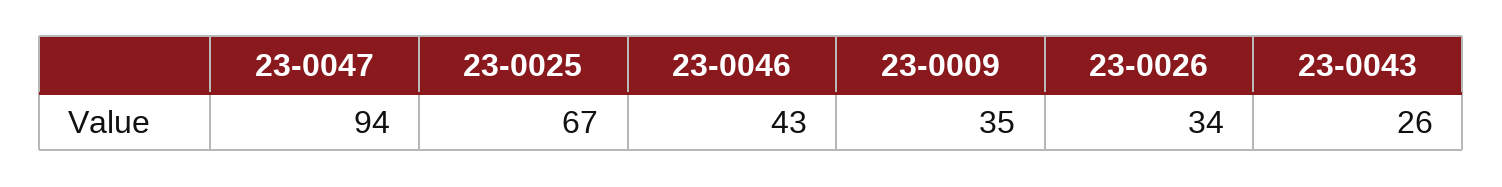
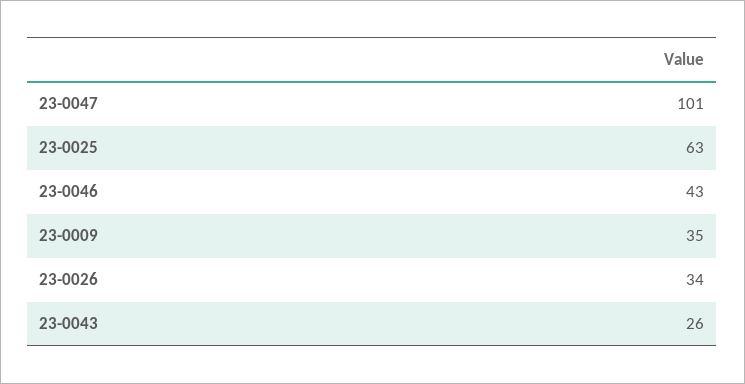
23-0047: 94 -> 101
23-0025: 67 -> 63

